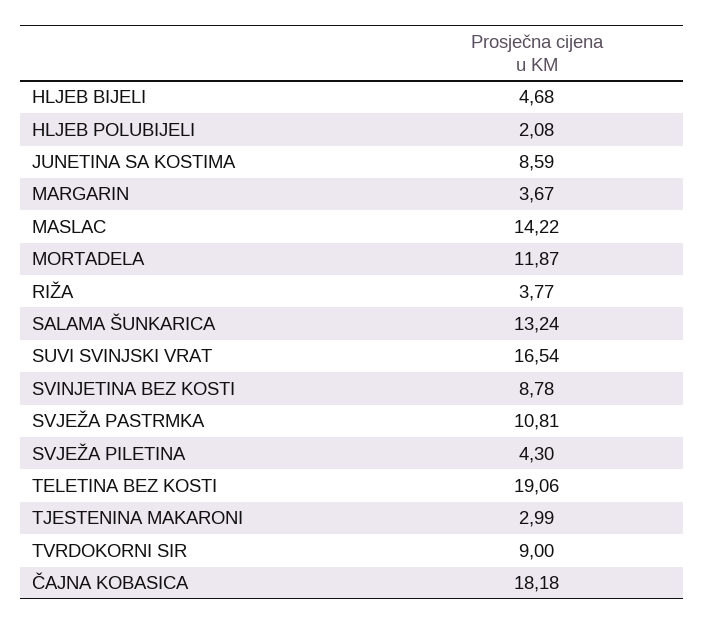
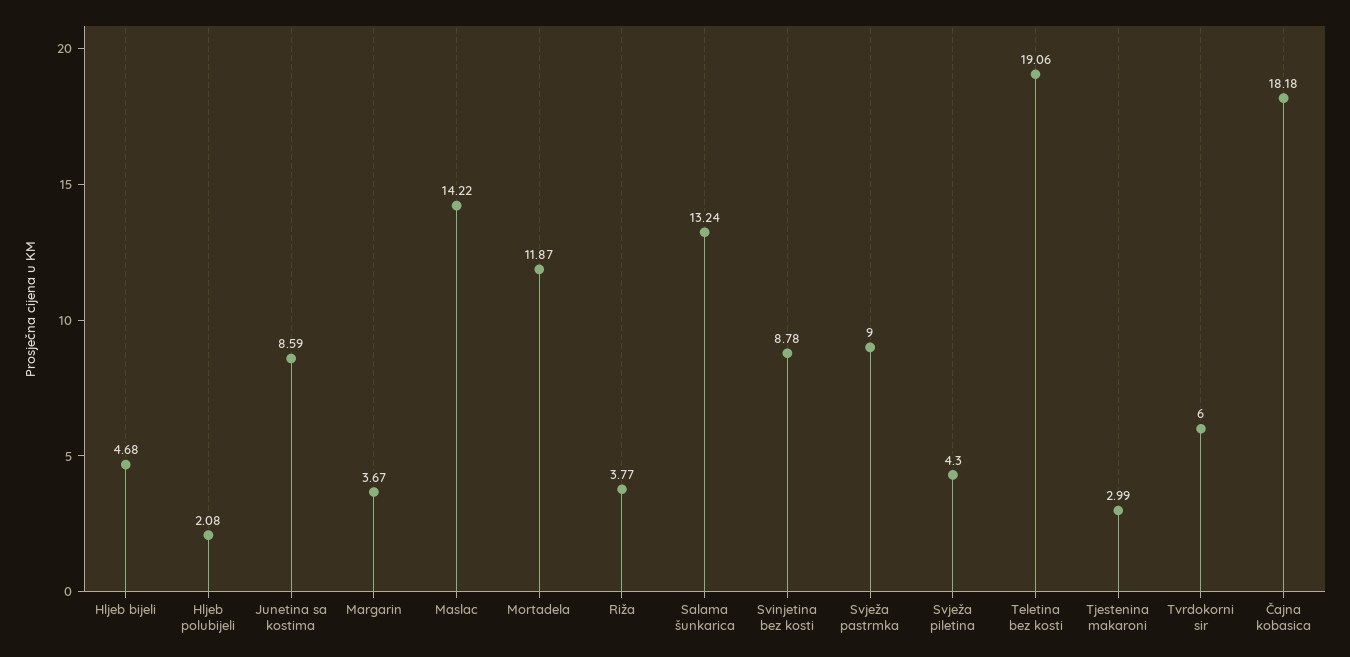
SUVI SVINJSKI VRAT: 16.54 -> none
SVJEŽA PASTRMKA: 10.81 -> 9
TVRDOKORNI SIR: 9 -> 6

